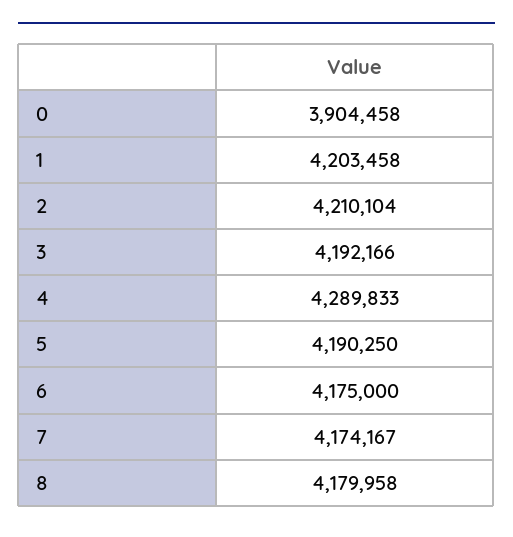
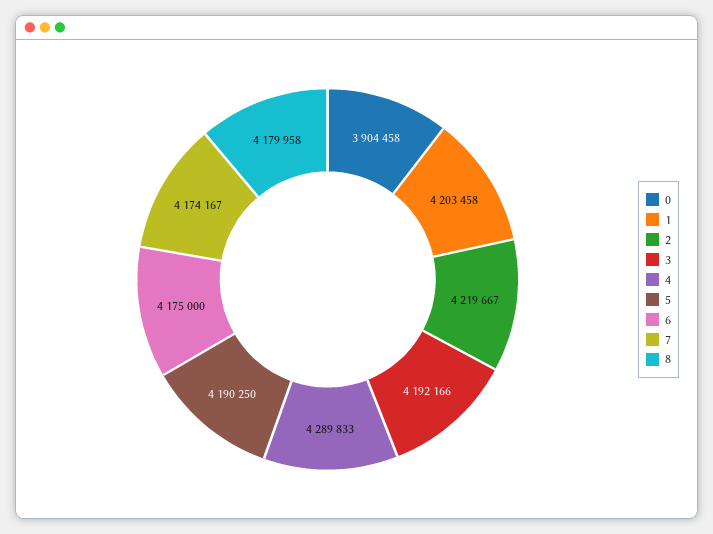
2: 4210104 -> 4219667

